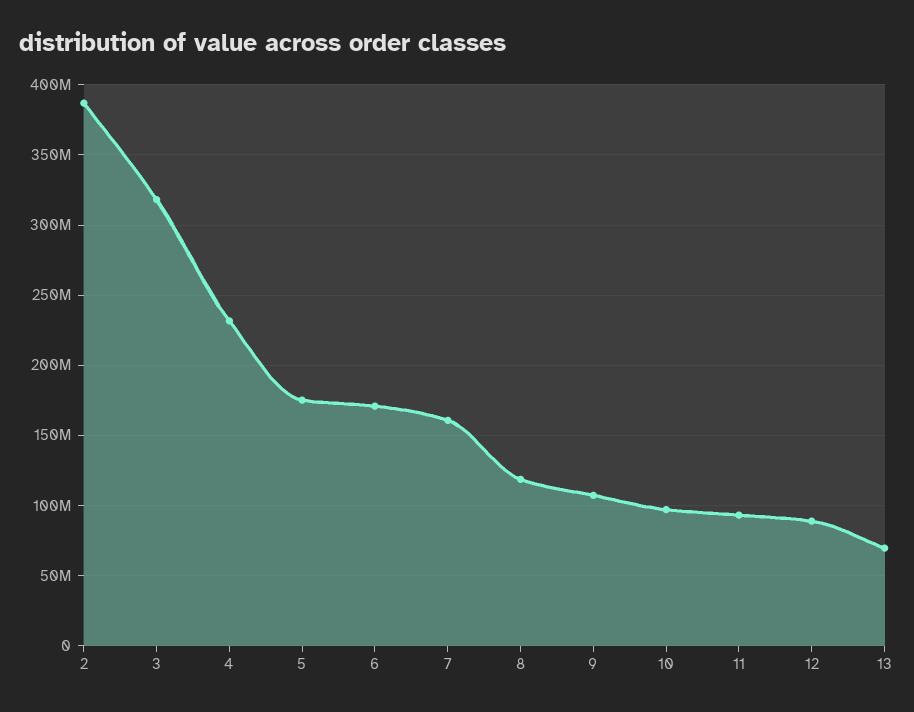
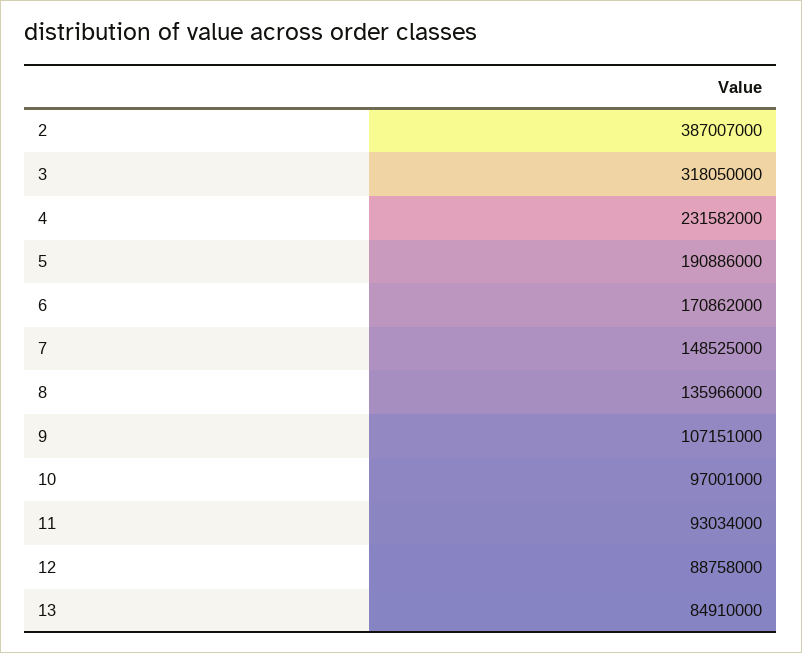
5: 175000000 -> 190886000
7: 160000000 -> 148525000
8: 120000000 -> 135966000
13: 70000000 -> 84910000

